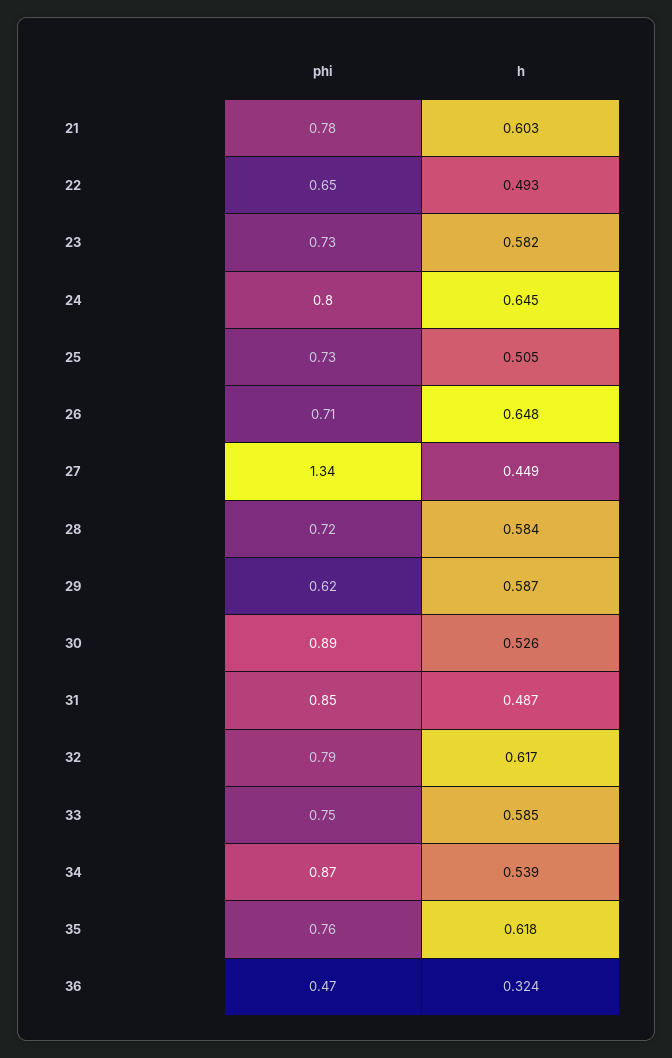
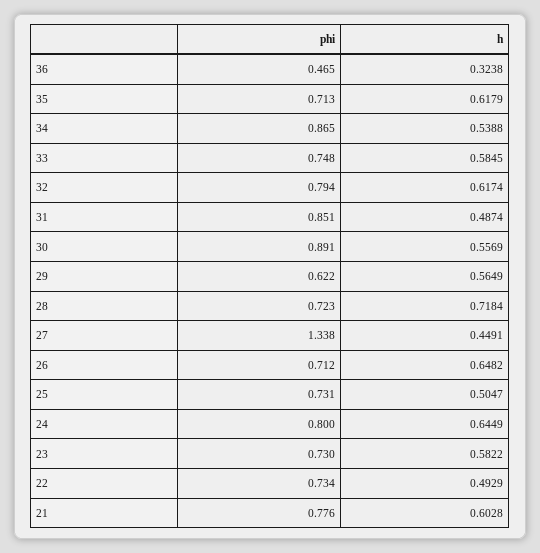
phi, 22: 0.65 -> 0.734
h, 28: 0.584 -> 0.7184
h, 29: 0.587 -> 0.5649
h, 30: 0.526 -> 0.5569
phi, 35: 0.76 -> 0.713

